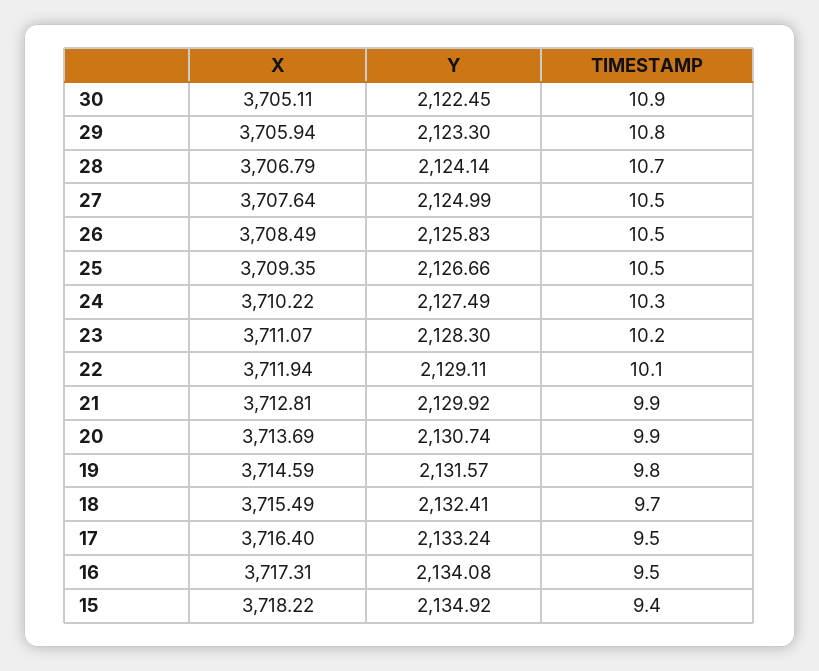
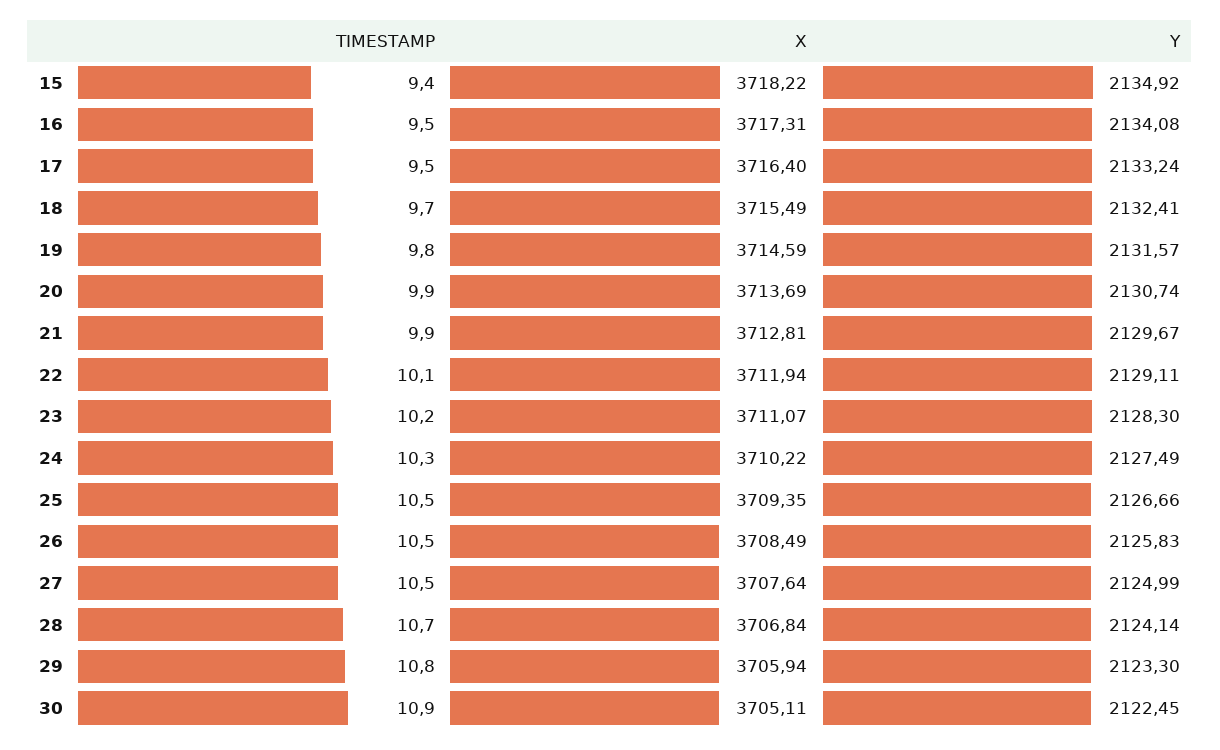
X, 28: 3706.79 -> 3706.84
Y, 21: 2129.92 -> 2129.67

